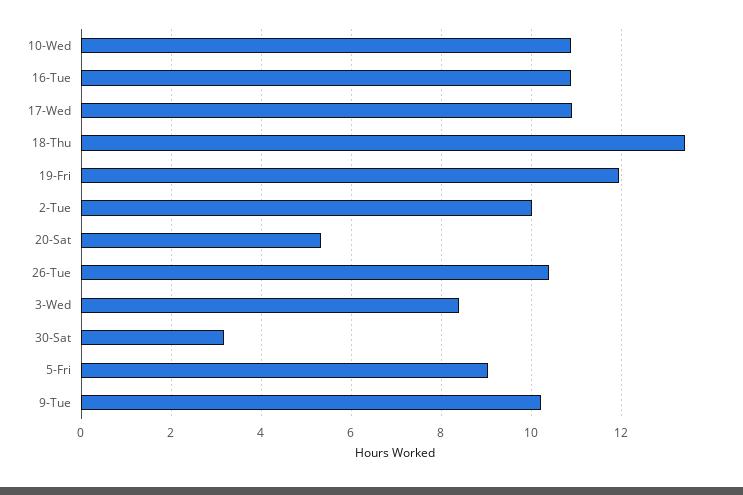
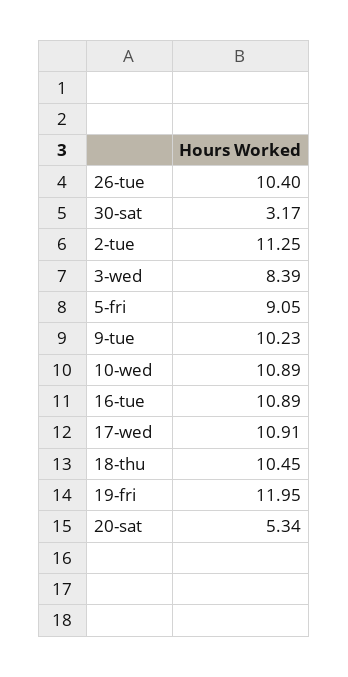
18-Thu: 13.4 -> 10.45
2-Tue: 10 -> 11.25

